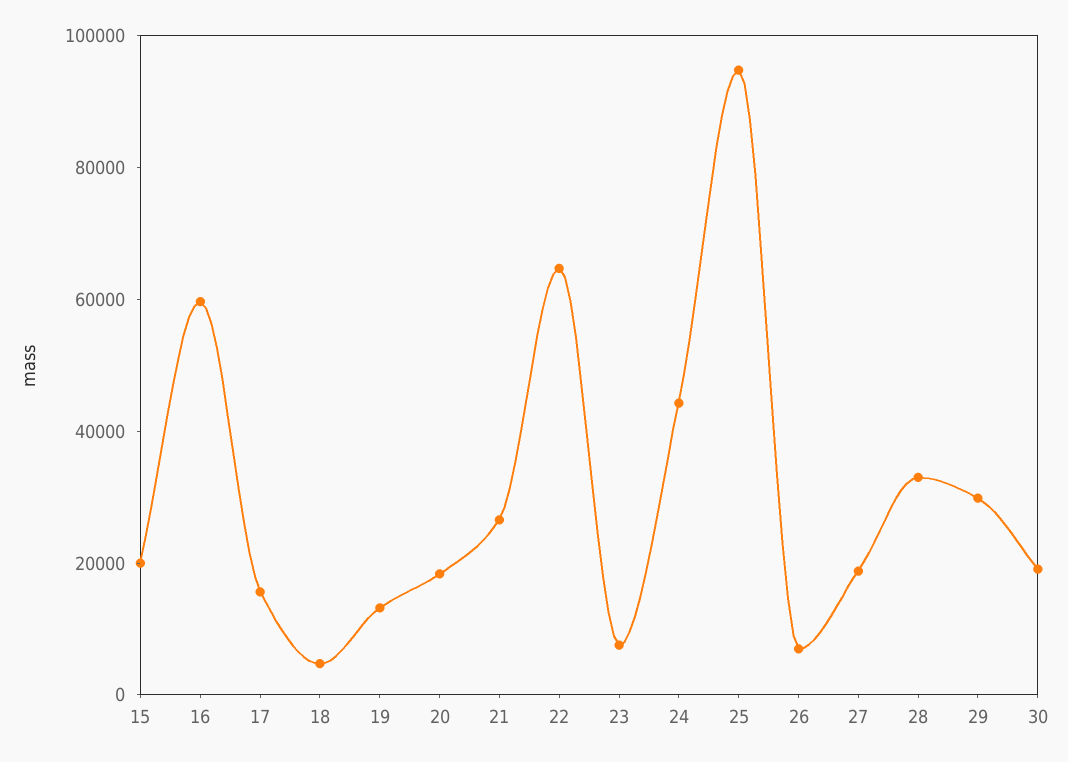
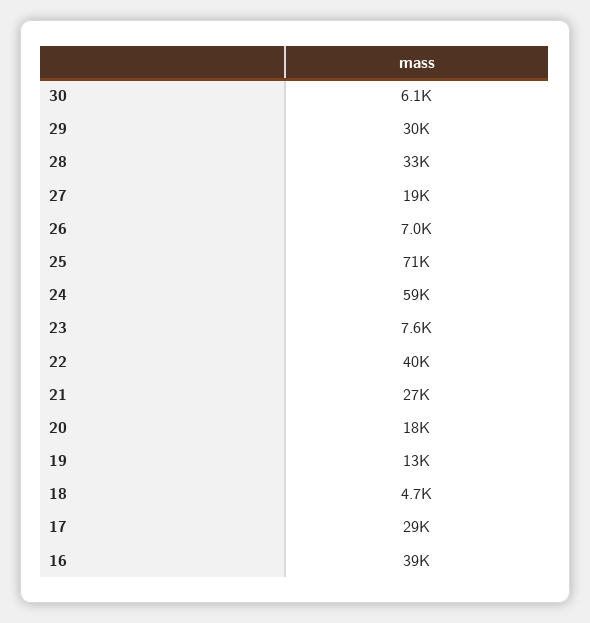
15: 20000 -> none
16: 60000 -> 39000
17: 15000 -> 29000
22: 65000 -> 40000
24: 45000 -> 59000
25: 95000 -> 71000
30: 20000 -> 6100

